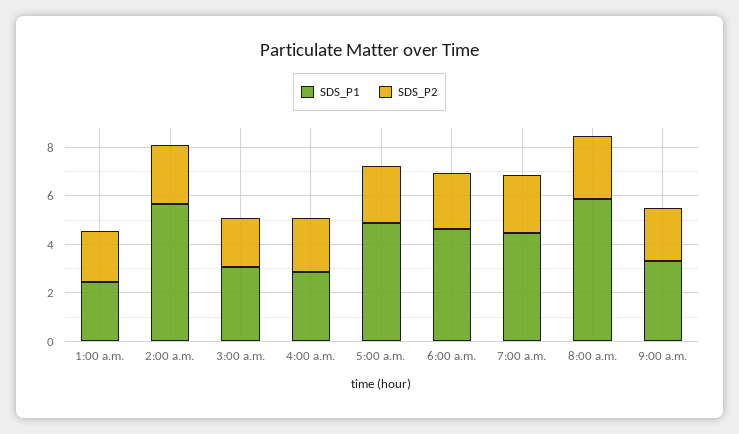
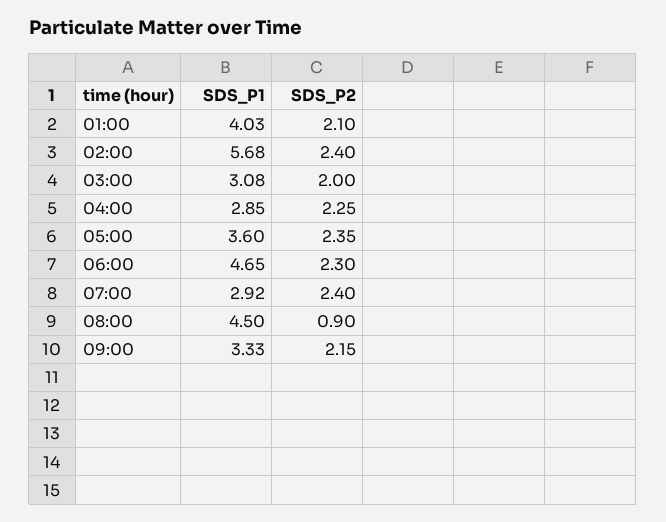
SDS_P1, 1:00 a.m.: 2.5 -> 4.03
SDS_P1, 5:00 a.m.: 5 -> 3.6
SDS_P1, 7:00 a.m.: 4.5 -> 2.92
SDS_P1, 8:00 a.m.: 6 -> 4.5
SDS_P2, 8:00 a.m.: 2.5 -> 0.9

